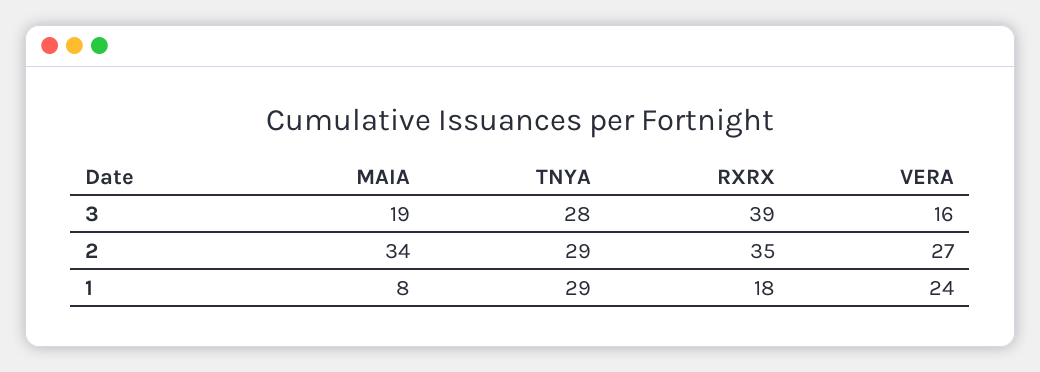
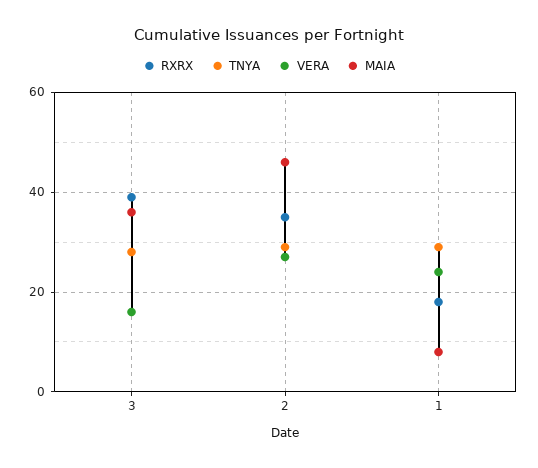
MAIA, 3: 19 -> 35
MAIA, 2: 34 -> 45

